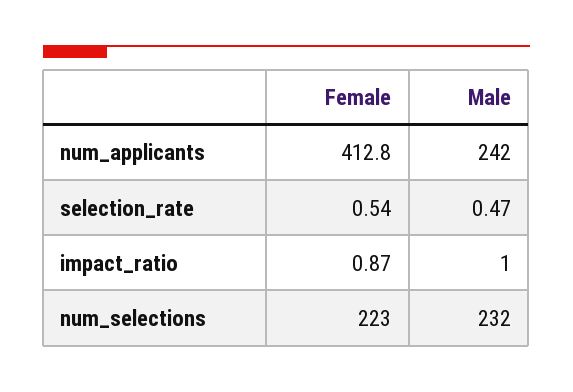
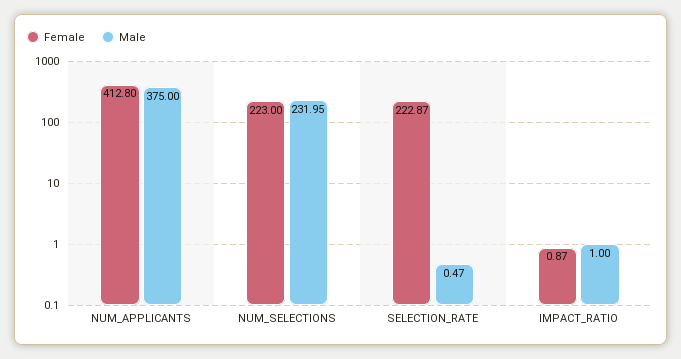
Male, num_applicants: 242 -> 375
Female, selection_rate: 0.54 -> 222.87
Male, num_selections: 232 -> 231.95

